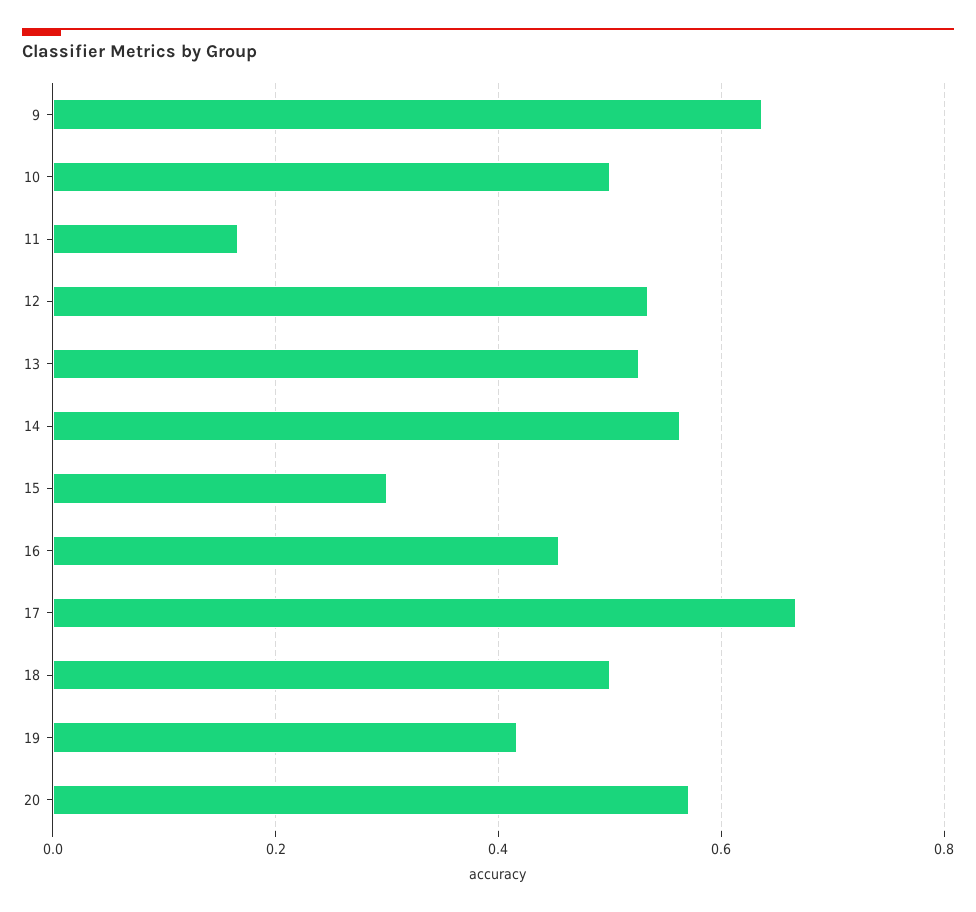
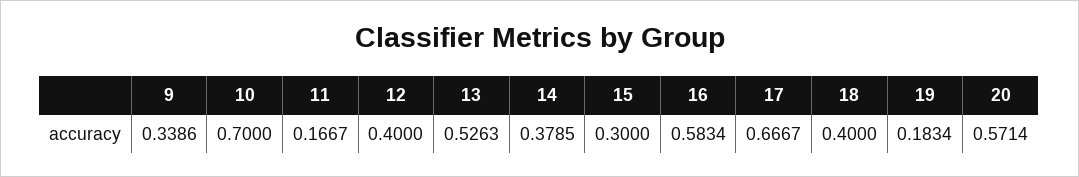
9: 0.64 -> 0.3386
10: 0.5 -> 0.7
12: 0.54 -> 0.4
14: 0.56 -> 0.3785
16: 0.46 -> 0.5834
18: 0.5 -> 0.4
19: 0.42 -> 0.1834

